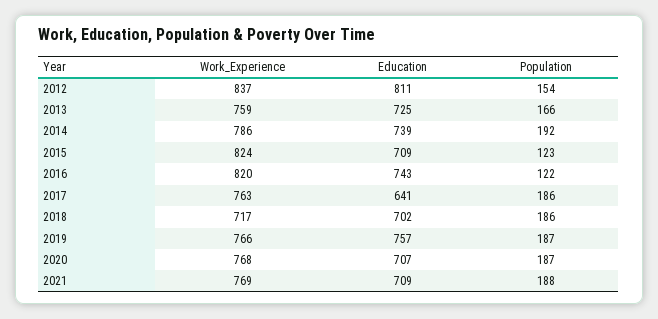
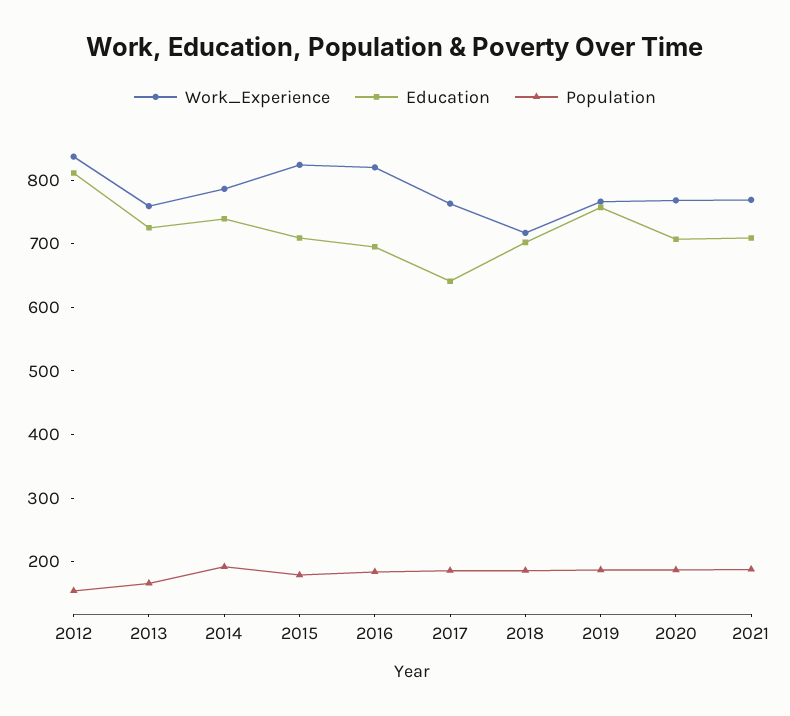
Population, 2015: 123 -> 180
Education, 2016: 743 -> 700
Population, 2016: 122 -> 180

